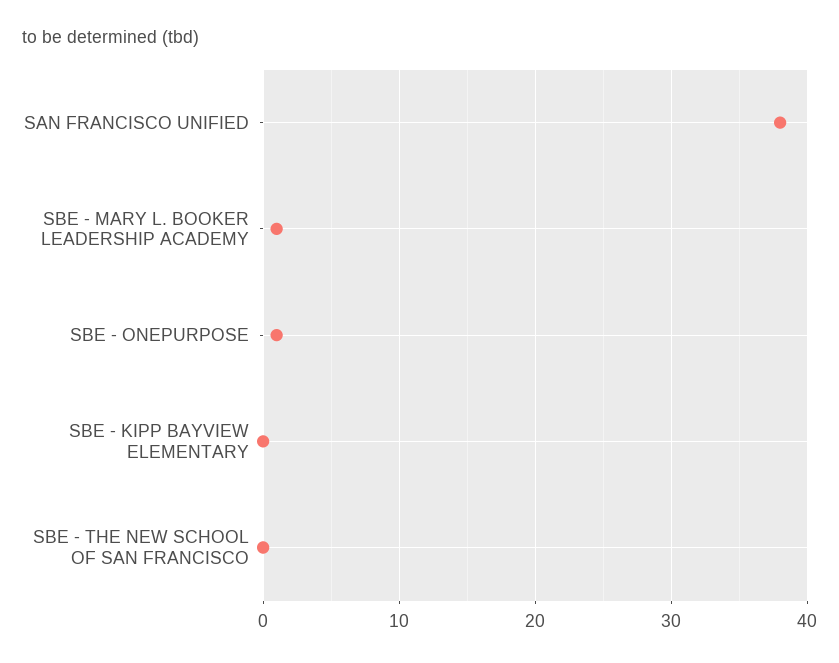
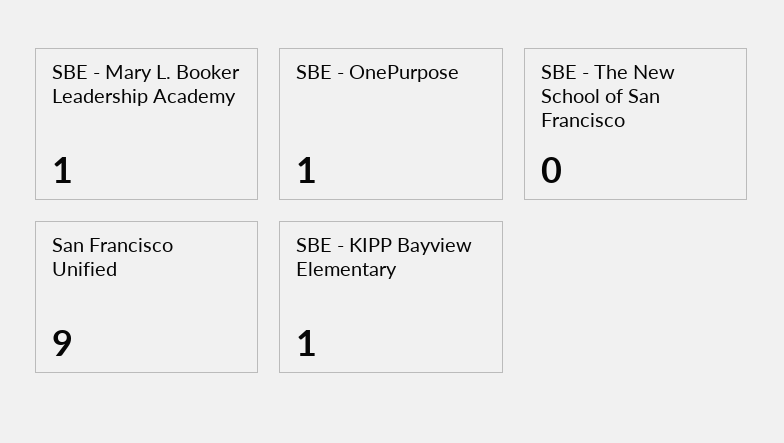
SAN FRANCISCO UNIFIED: 38 -> 9
SBE - KIPP BAYVIEW ELEMENTARY: 0 -> 1

